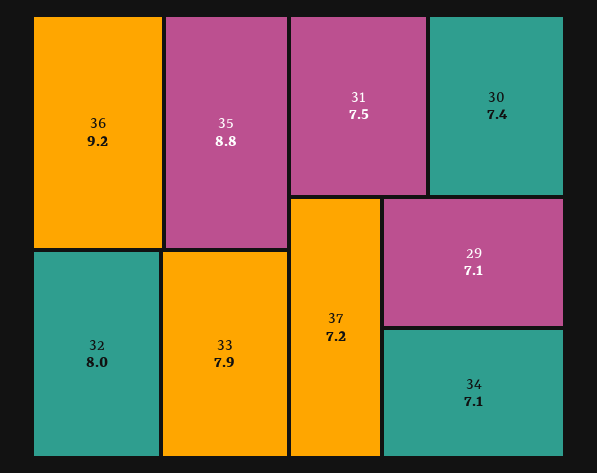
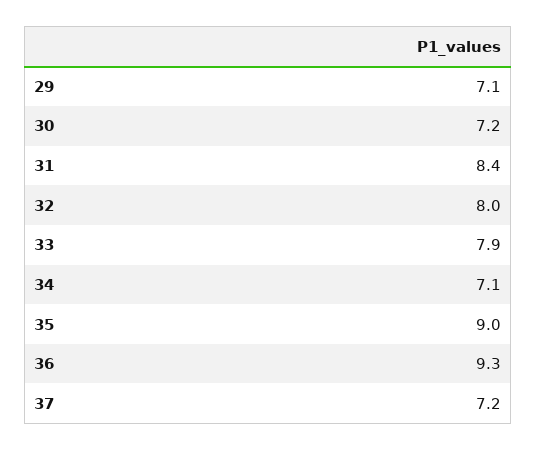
36: 9.2 -> 9.3
35: 8.8 -> 9
31: 7.5 -> 8.4
30: 7.4 -> 7.2

